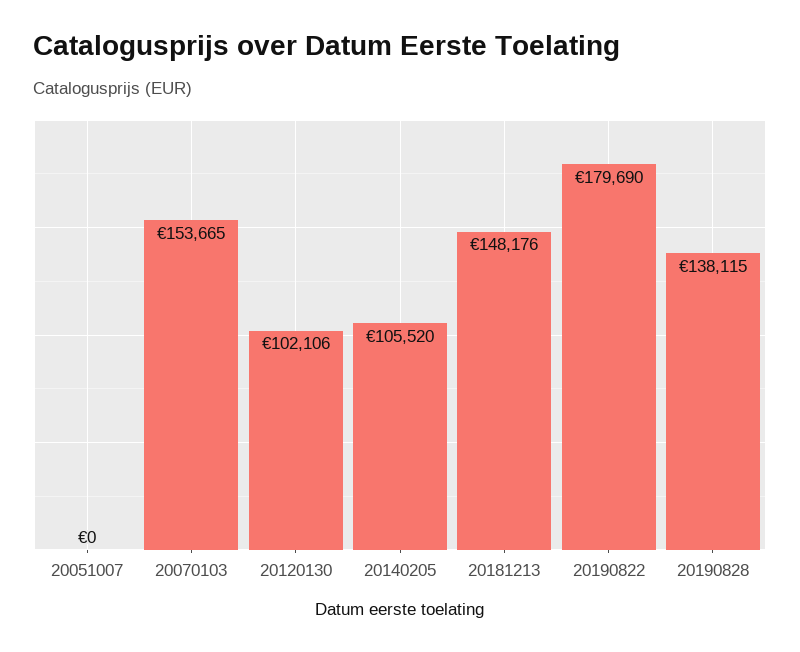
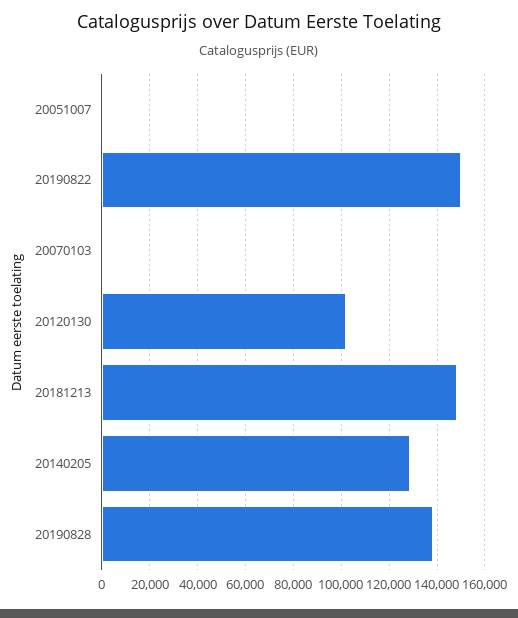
20070103: 153665 -> 0
20140205: 105520 -> 130000
20190822: 179690 -> 150000

